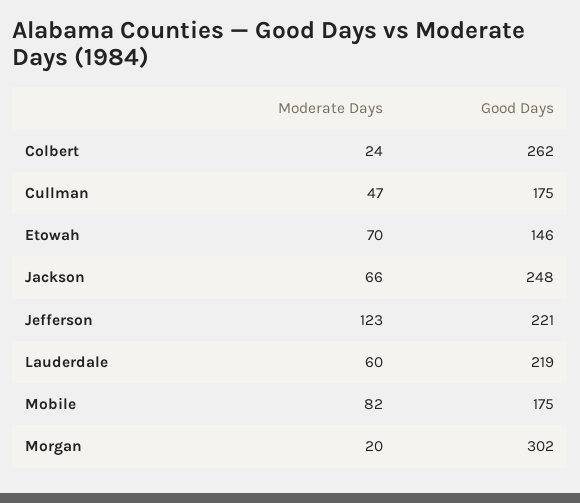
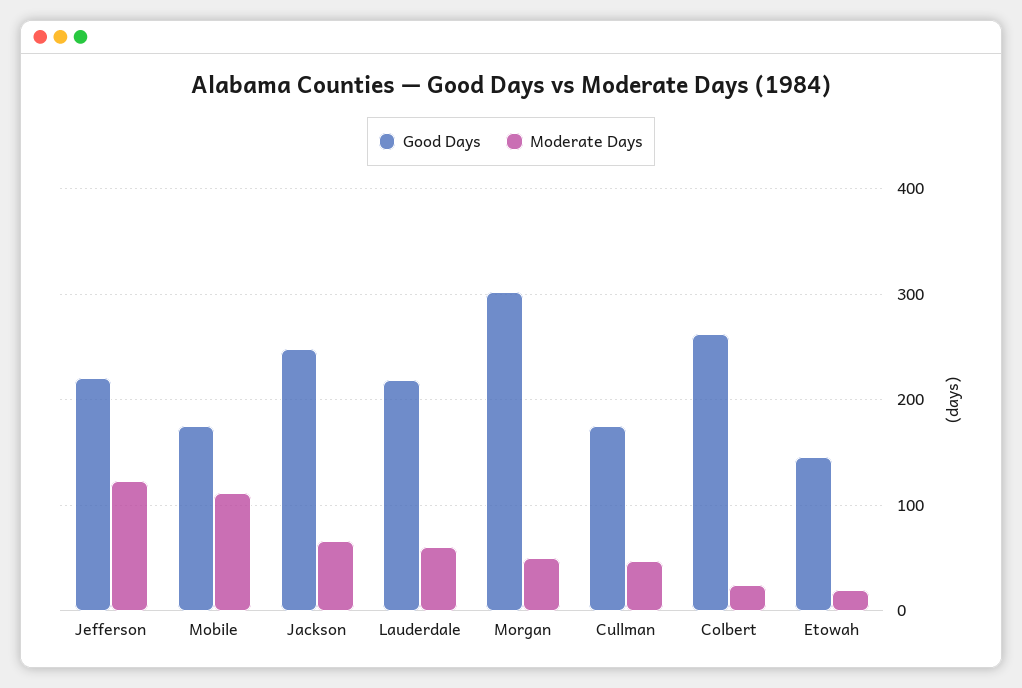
Moderate Days, Etowah: 70 -> 20
Moderate Days, Mobile: 82 -> 110
Moderate Days, Morgan: 20 -> 50

